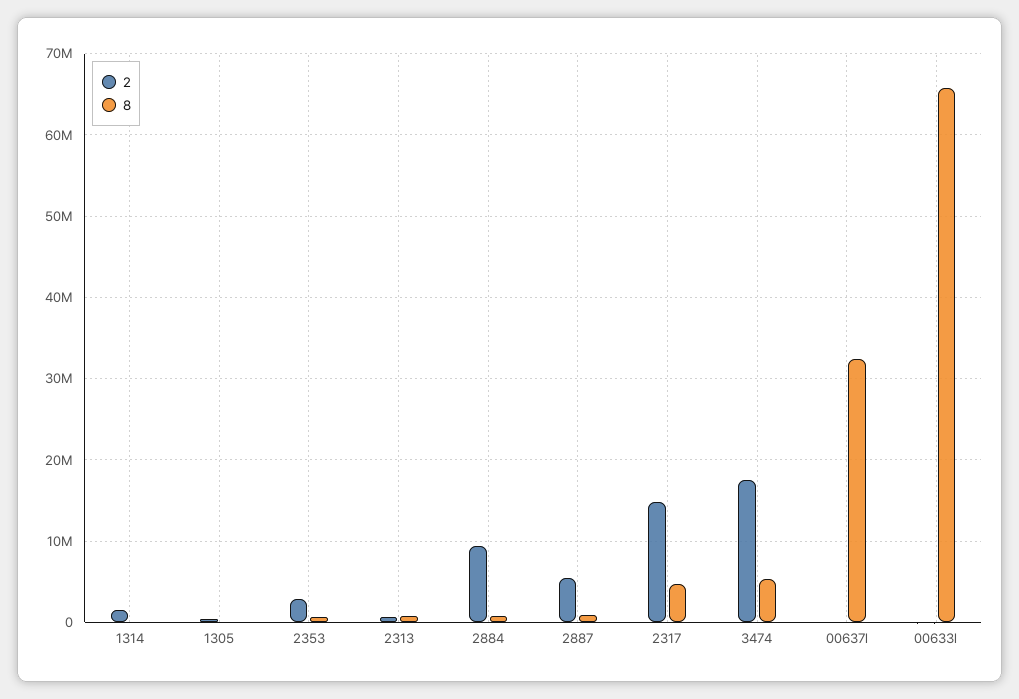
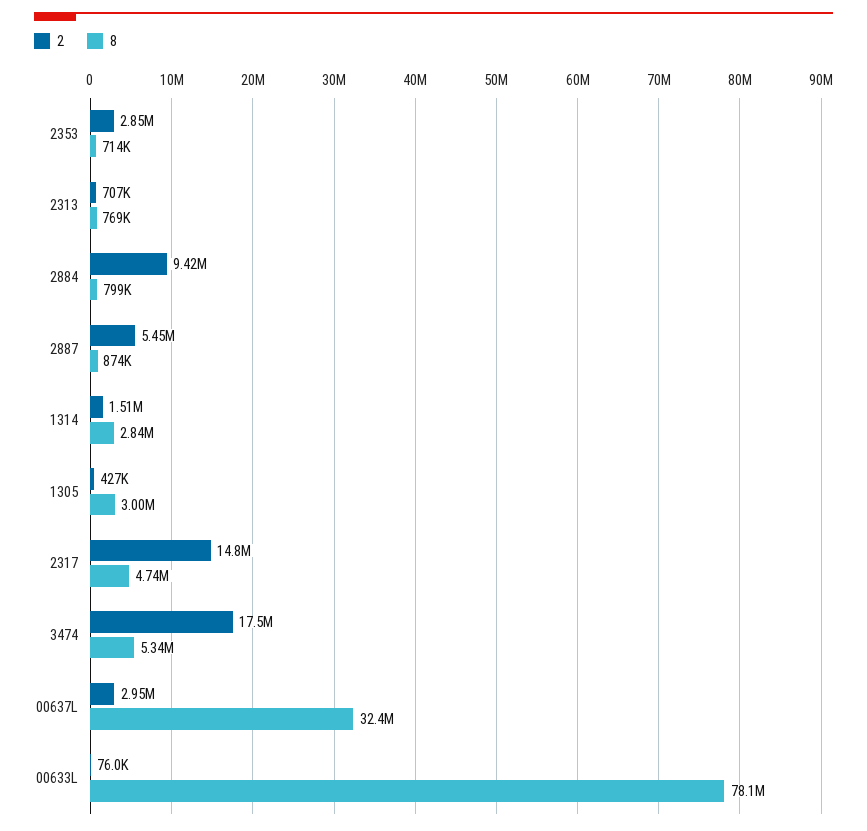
8, 1314: 0 -> 2840000
8, 1305: 0 -> 3000000
2, 00637l: 0 -> 2950000
8, 00633l: 66000000 -> 78100000

